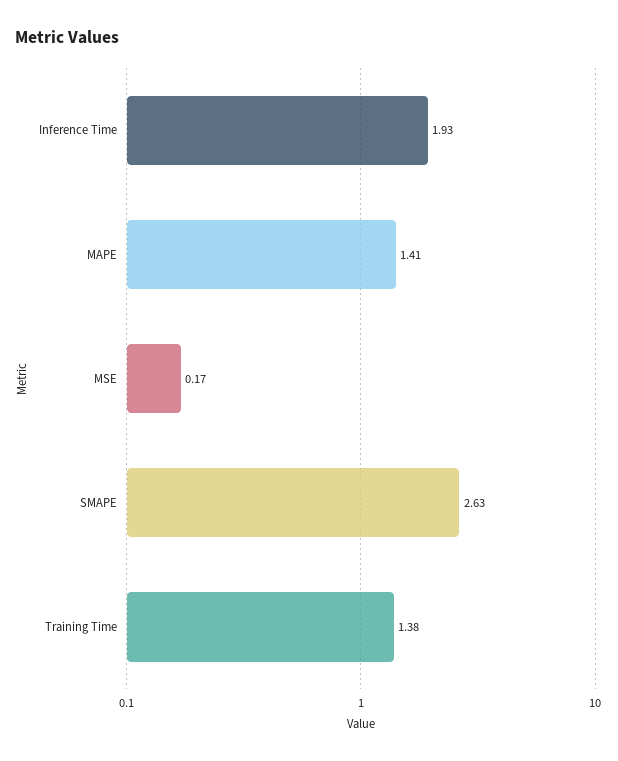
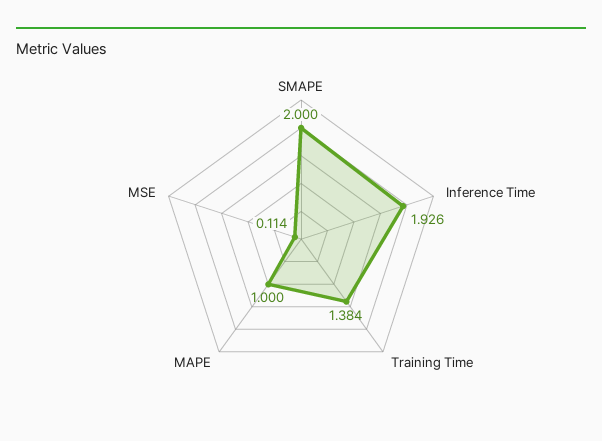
MAPE: 1.41 -> 1
MSE: 0.17 -> 0.114
SMAPE: 2.63 -> 2

